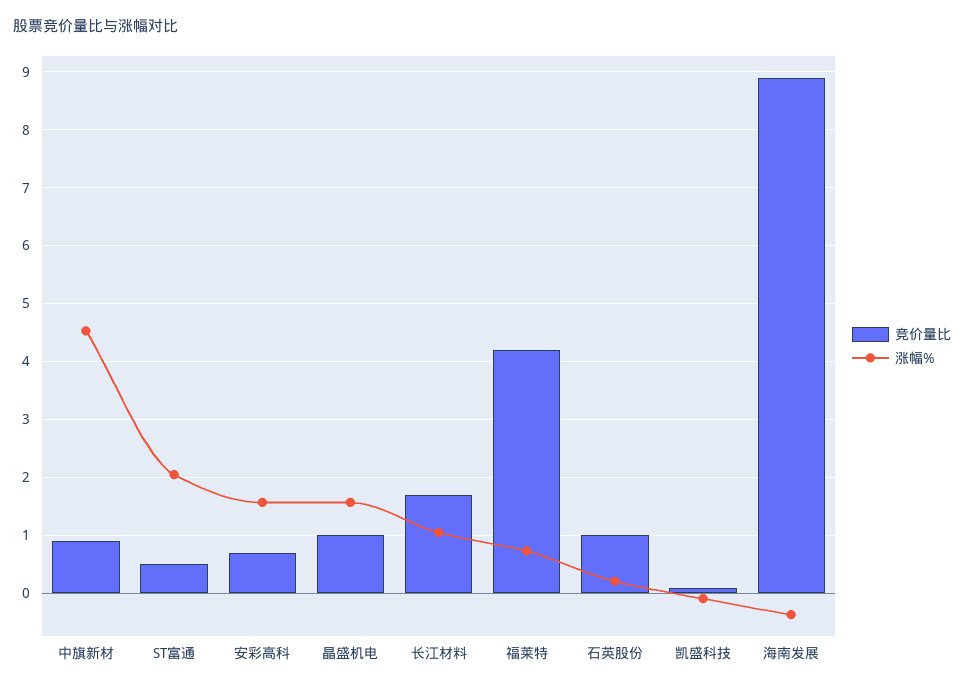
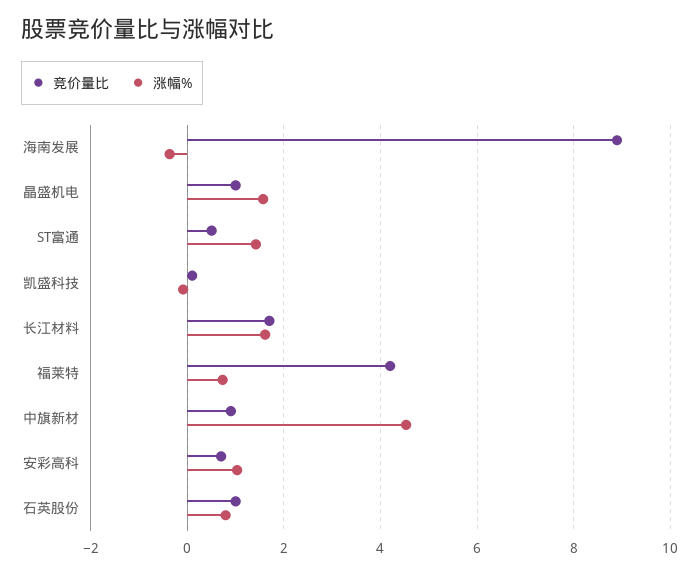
涨幅%, ST富通: 2 -> 1.4
涨幅%, 安彩高科: 1.6 -> 1
涨幅%, 长江材料: 1 -> 1.6
涨幅%, 石英股份: 0.2 -> 0.8

